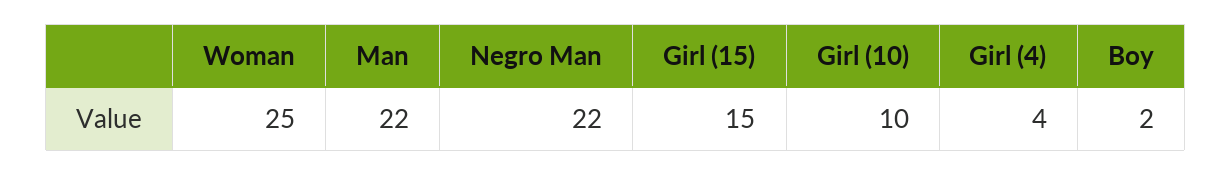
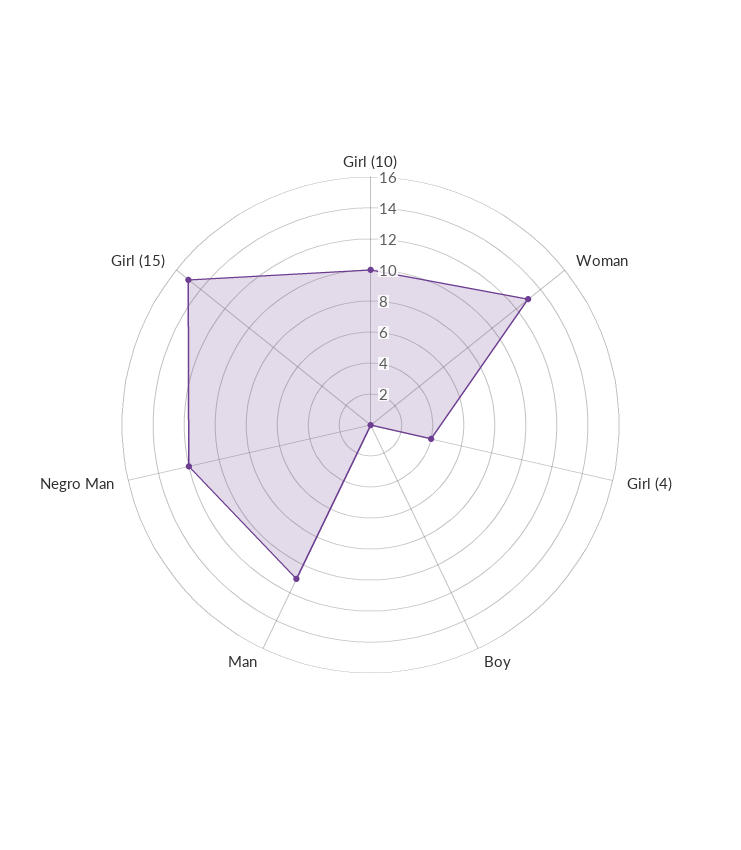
Woman: 25 -> 13
Man: 22 -> 11
Negro Man: 22 -> 12
Boy: 2 -> 0

